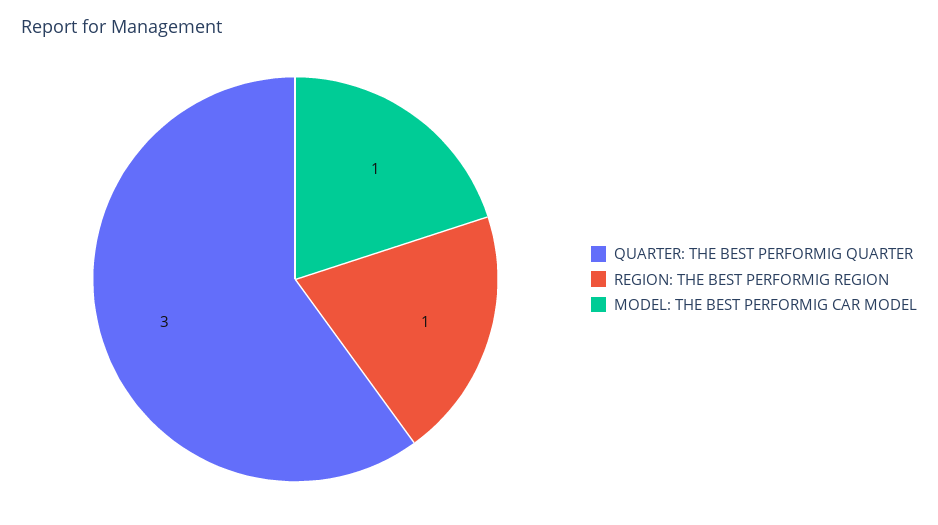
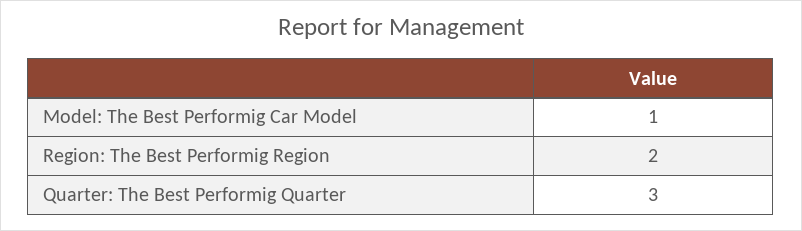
REGION: THE BEST PERFORMIG REGION: 1 -> 2

